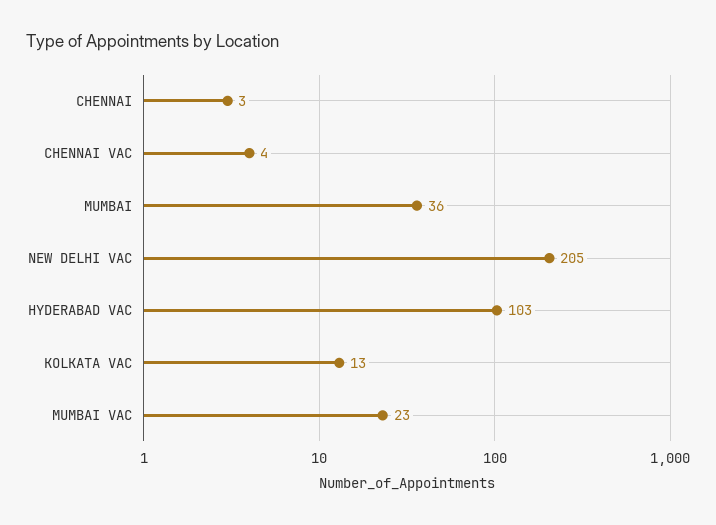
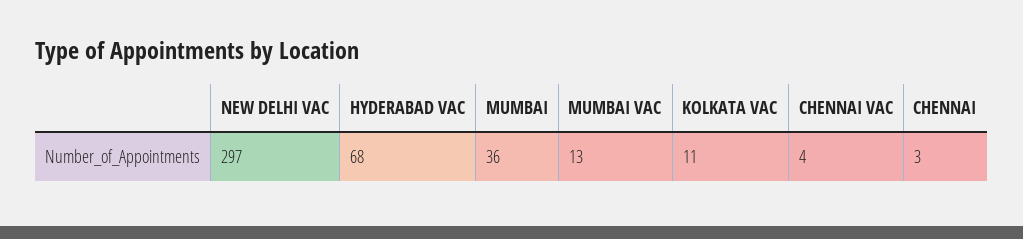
NEW DELHI VAC: 205 -> 297
HYDERABAD VAC: 103 -> 68
KOLKATA VAC: 13 -> 11
MUMBAI VAC: 23 -> 13

